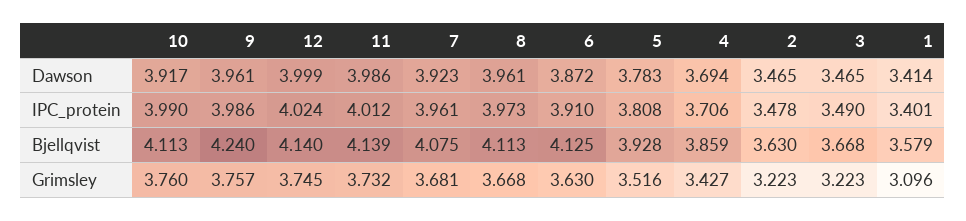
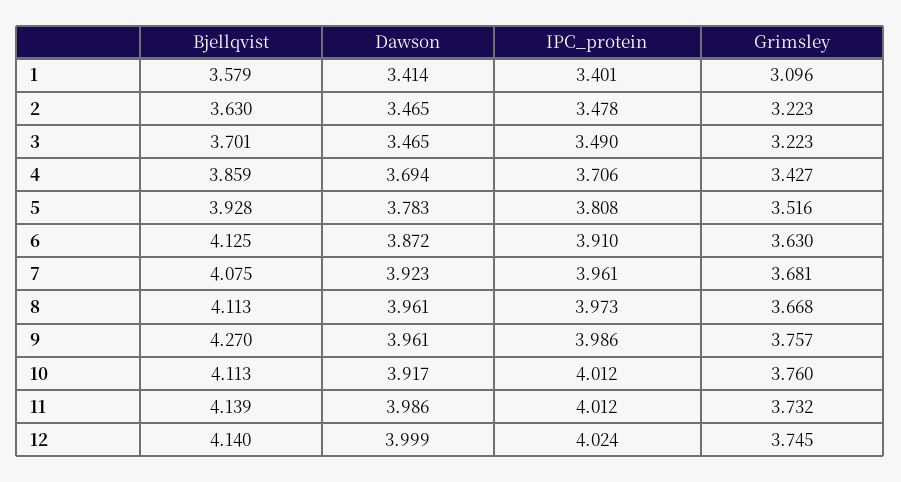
10, IPC_protein: 3.99 -> 4.012
9, Bjellqvist: 4.24 -> 4.27
3, Bjellqvist: 3.668 -> 3.701

